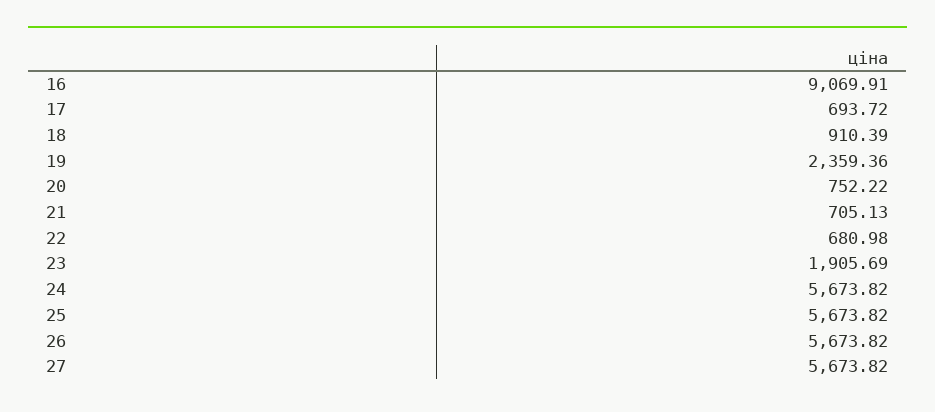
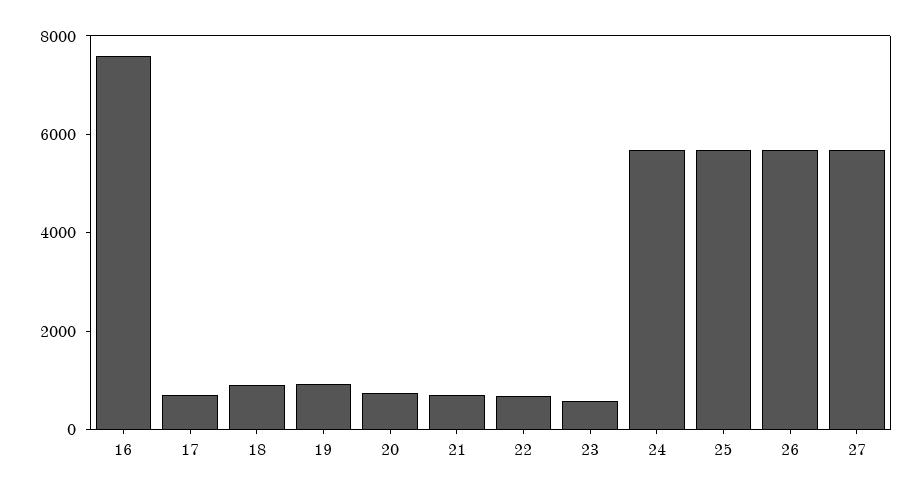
16: 9069.91 -> 7500
19: 2359.36 -> 1000
23: 1905.69 -> 500

